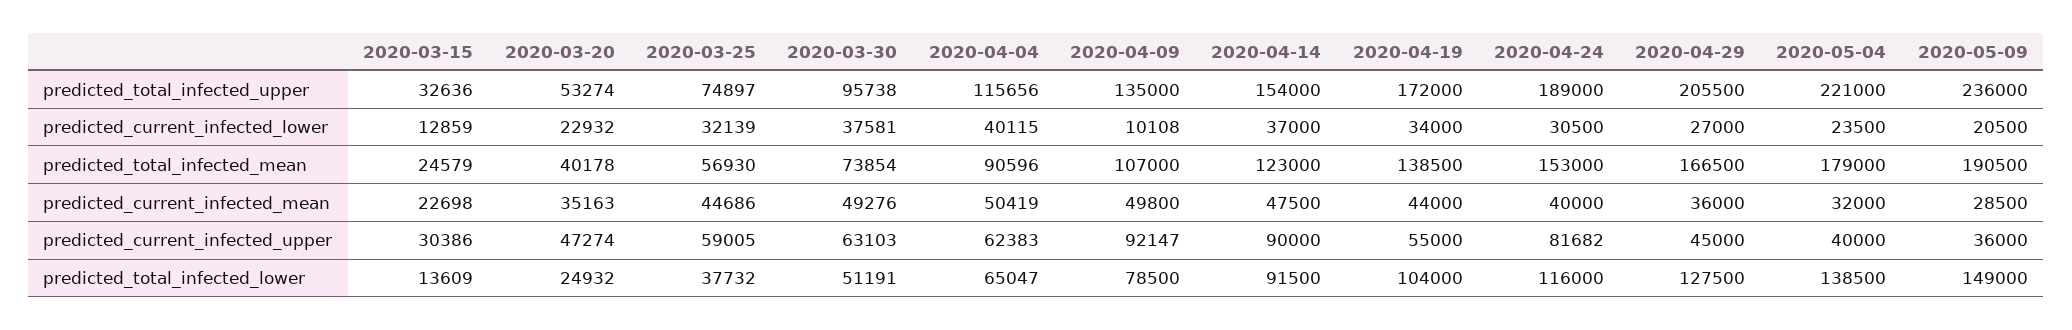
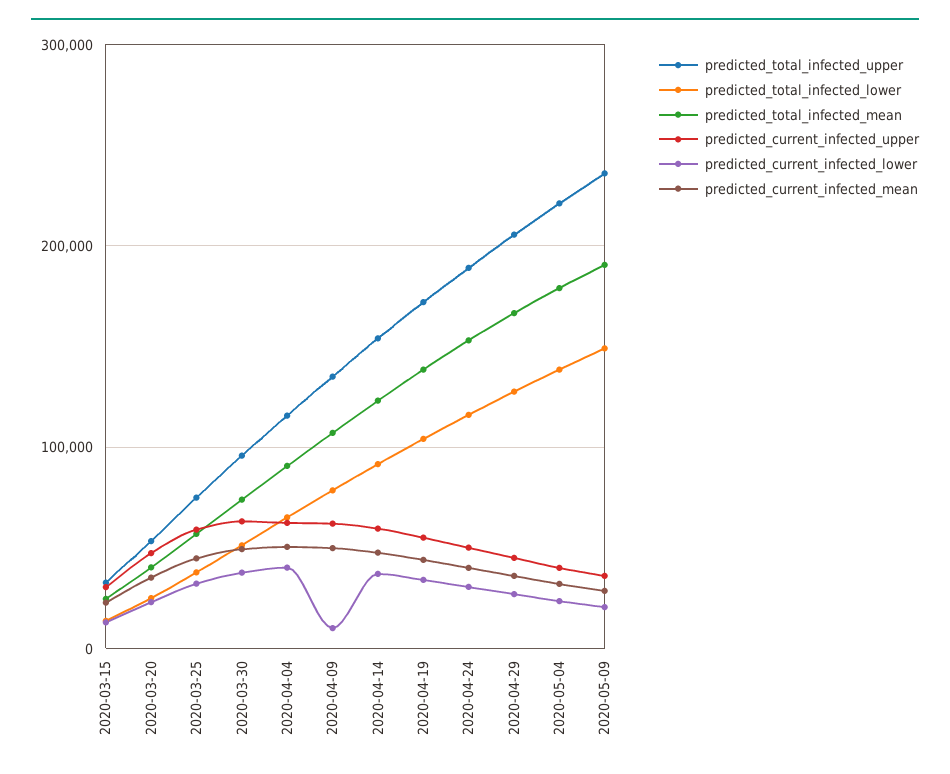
predicted_current_infected_upper, 2020-04-09: 92147 -> 60000
predicted_current_infected_upper, 2020-04-14: 90000 -> 60000
predicted_current_infected_upper, 2020-04-24: 81682 -> 50000

